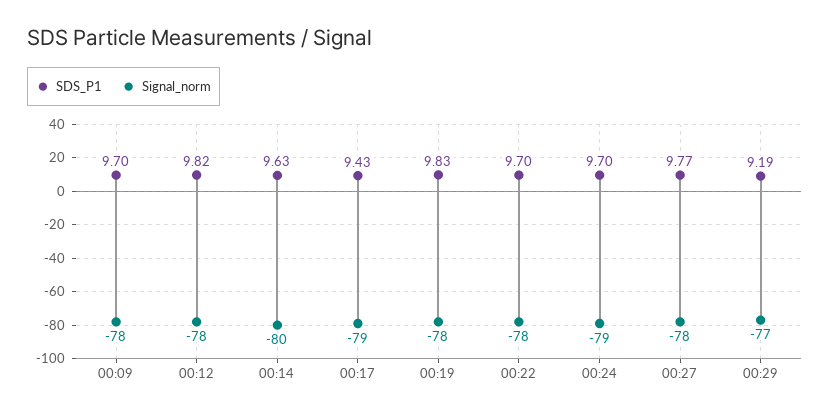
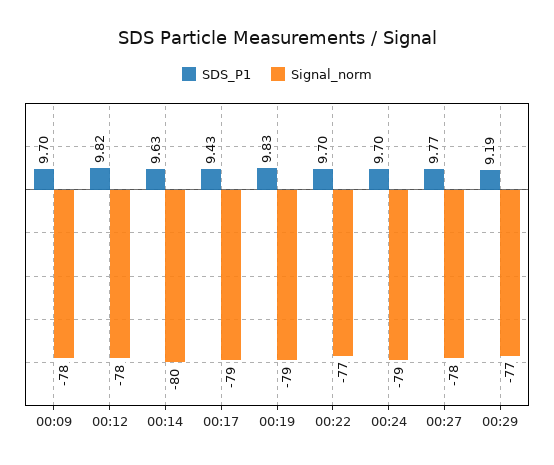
Signal_norm, 00:19: -78 -> -79
Signal_norm, 00:22: -78 -> -77

